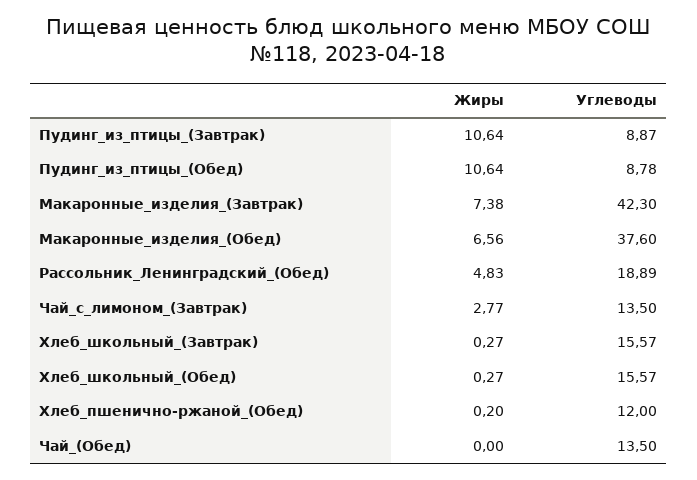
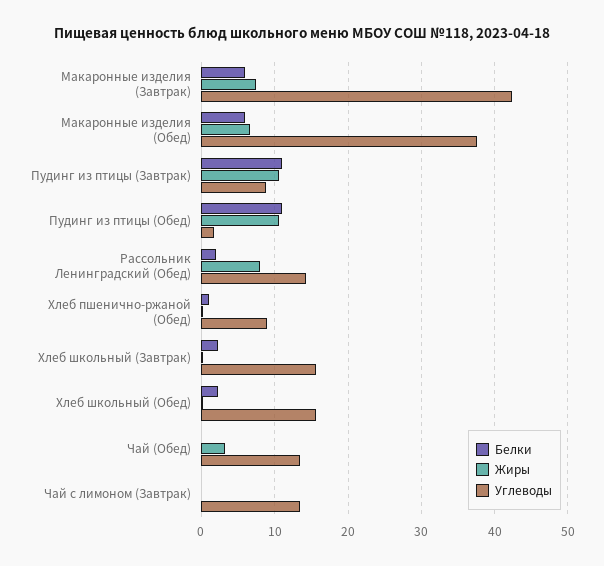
Углеводы, Пудинг_из_птицы_(Обед): 8.78 -> 2
Жиры, Рассольник_Ленинградский_(Обед): 4.83 -> 8
Углеводы, Рассольник_Ленинградский_(Обед): 18.89 -> 14
Жиры, Чай_с_лимоном_(Завтрак): 2.77 -> 0
Углеводы, Хлеб_пшенично-ржаной_(Обед): 12 -> 9
Жиры, Чай_(Обед): 0 -> 3
Белки, Макаронные_изделия_(Завтрак): none -> 6
Белки, Макаронные_изделия_(Обед): none -> 6
Белки, Пудинг_из_птицы_(Завтрак): none -> 11
Белки, Пудинг_из_птицы_(Обед): none -> 11
Белки, Рассольник_Ленинградский_(Обед): none -> 2
Белки, Хлеб_пшенично-ржаной_(Обед): none -> 1
Белки, Хлеб_школьный_(Завтрак): none -> 2
Белки, Хлеб_школьный_(Обед): none -> 2
Белки, Чай_(Обед): none -> 0
Белки, Чай_с_лимоном_(Завтрак): none -> 0

